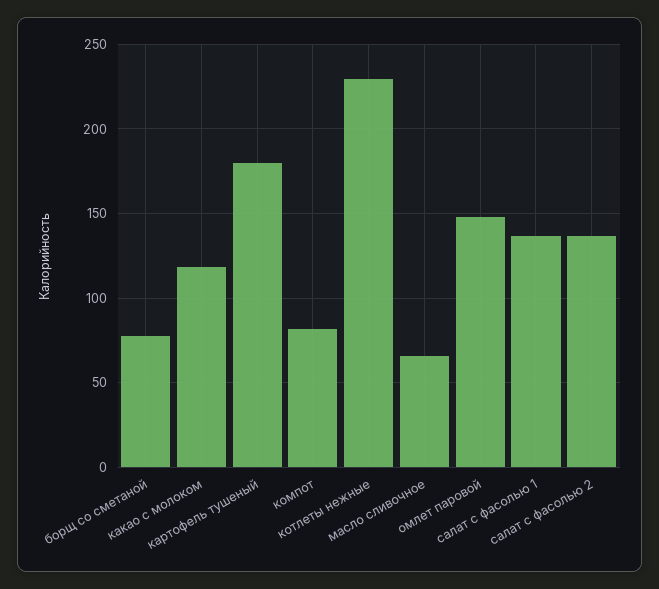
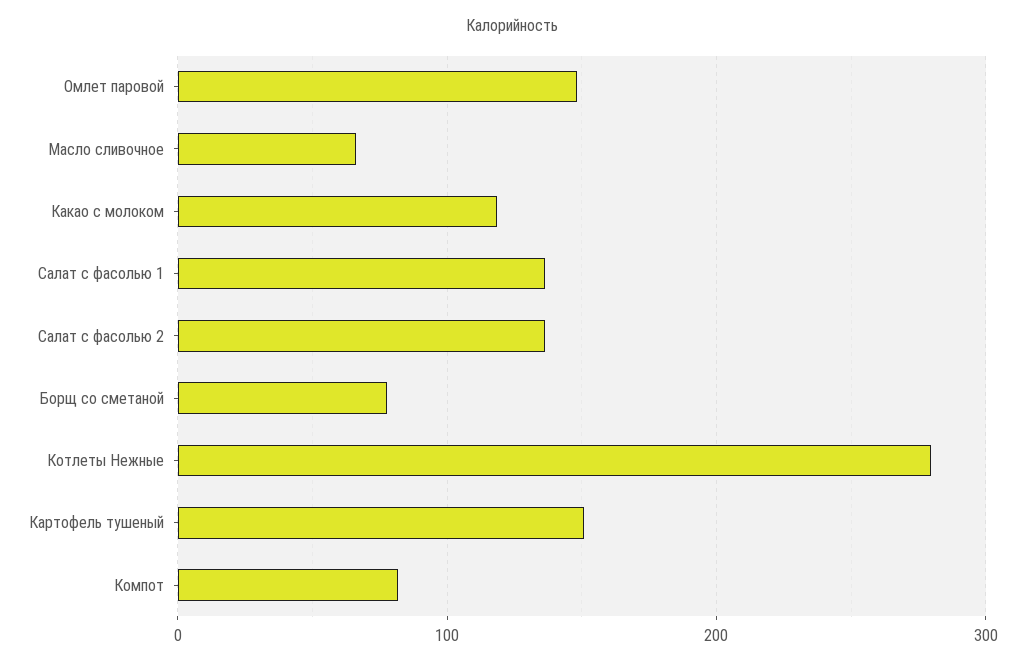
картофель тушеный: 180 -> 150
котлеты нежные: 230 -> 280

